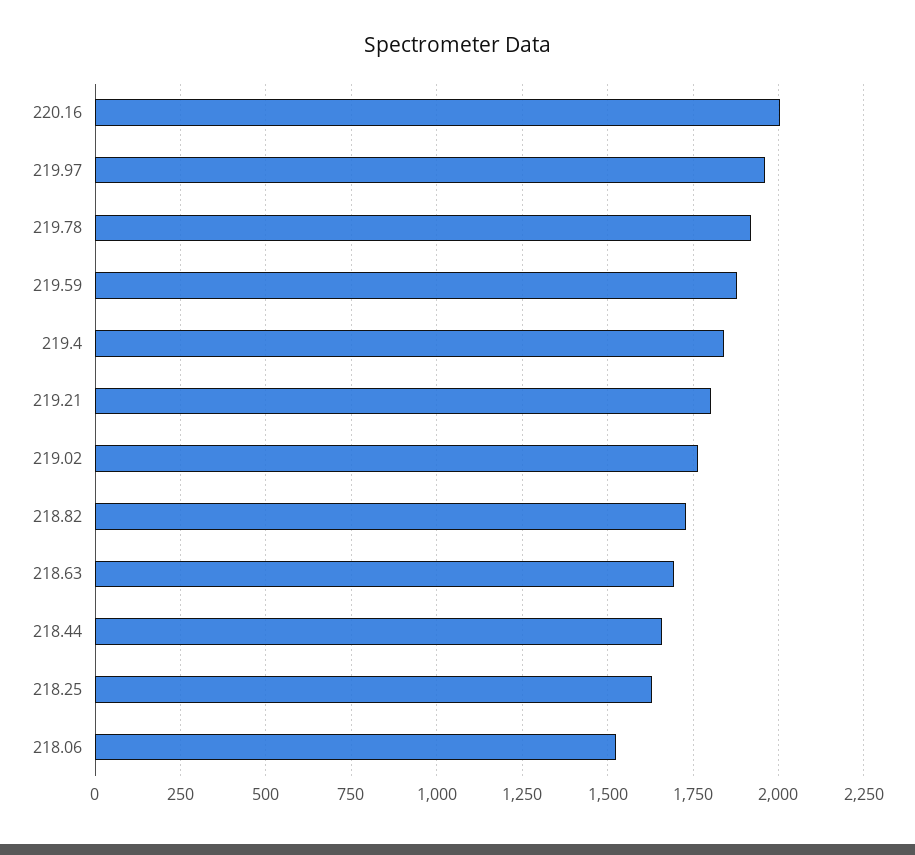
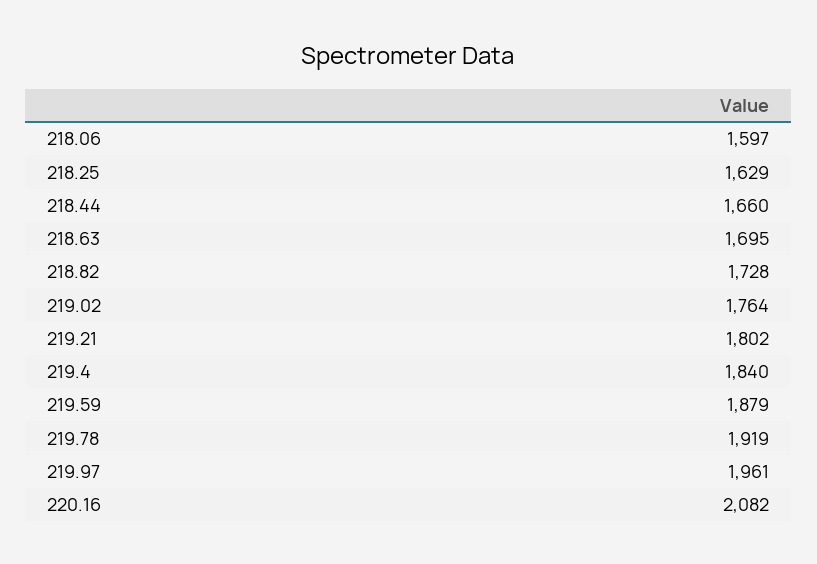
220.16: 2000 -> 2082
218.06: 1525 -> 1597

